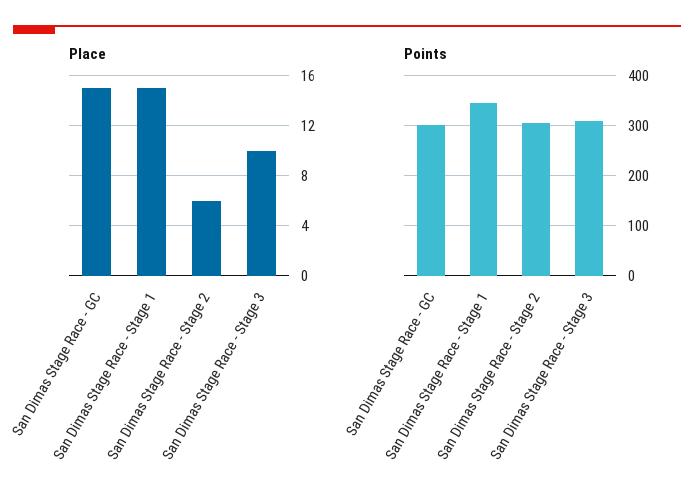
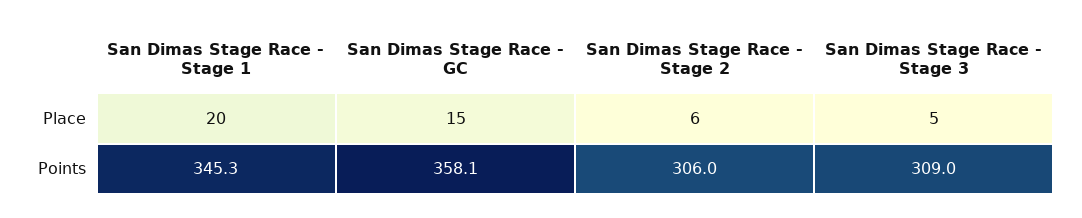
Place, San Dimas Stage Race - Stage 1: 15 -> 20
Place, San Dimas Stage Race - Stage 3: 10 -> 5
Points, San Dimas Stage Race - GC: 300 -> 358.1

